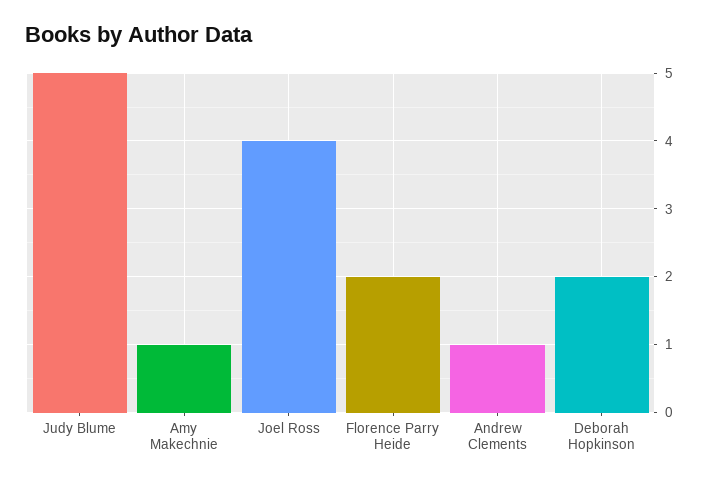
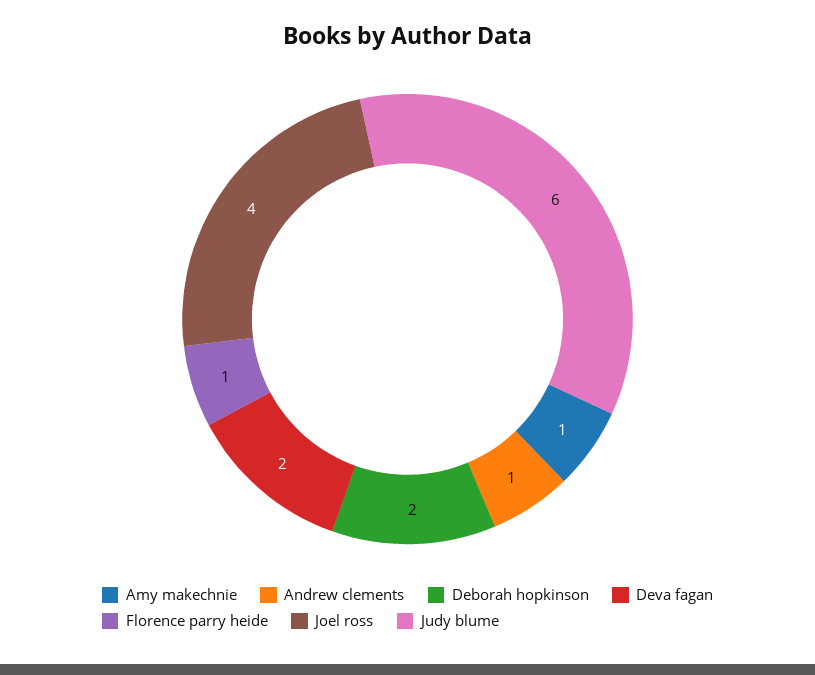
Judy Blume: 5 -> 6
Florence Parry Heide: 2 -> 1
Deva fagan: none -> 2

